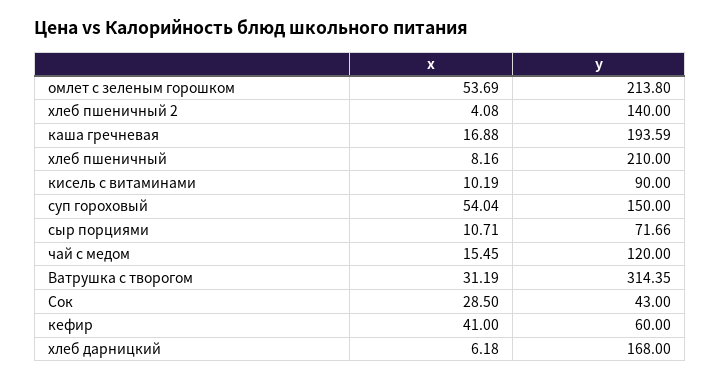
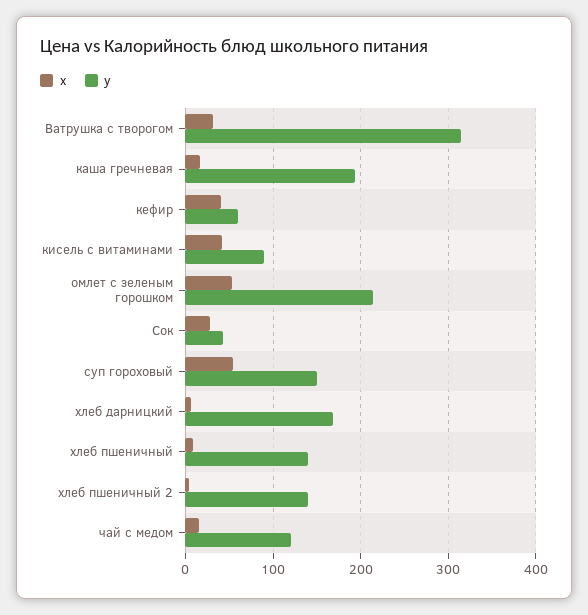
y, хлеб пшеничный: 210 -> 140
x, кисель с витаминами: 10.19 -> 40
x, сыр порциями: 10.71 -> none
y, сыр порциями: 71.66 -> none

